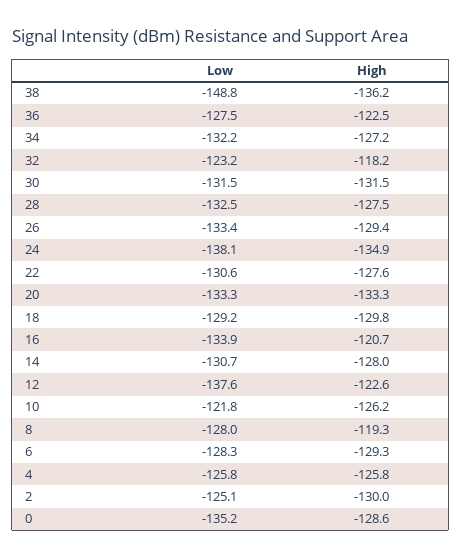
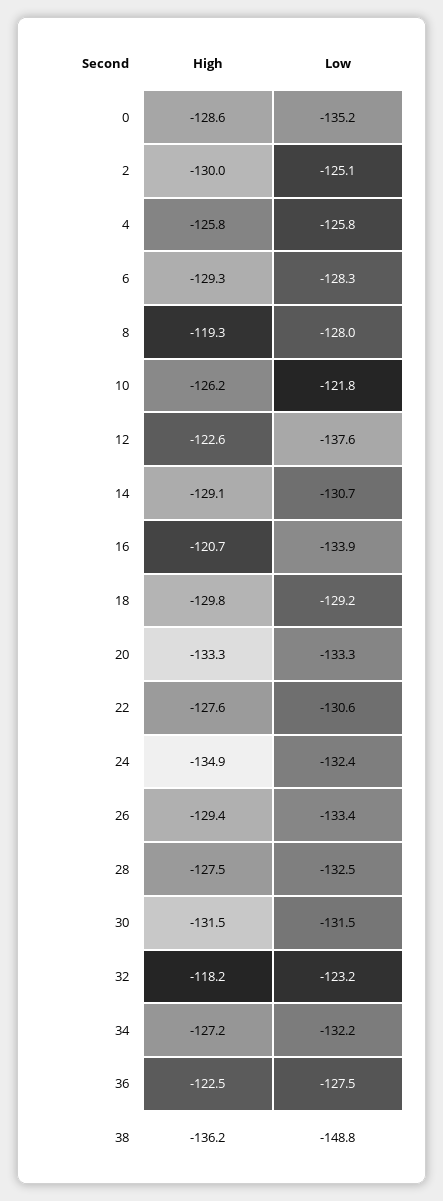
Low, 24: -138.1 -> -132.4
High, 14: -128 -> -129.1

